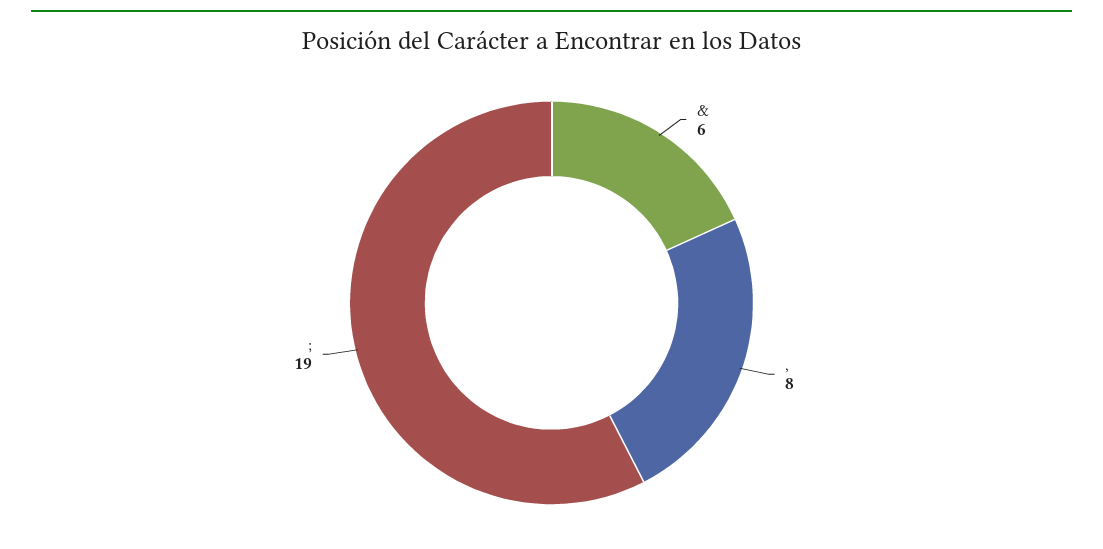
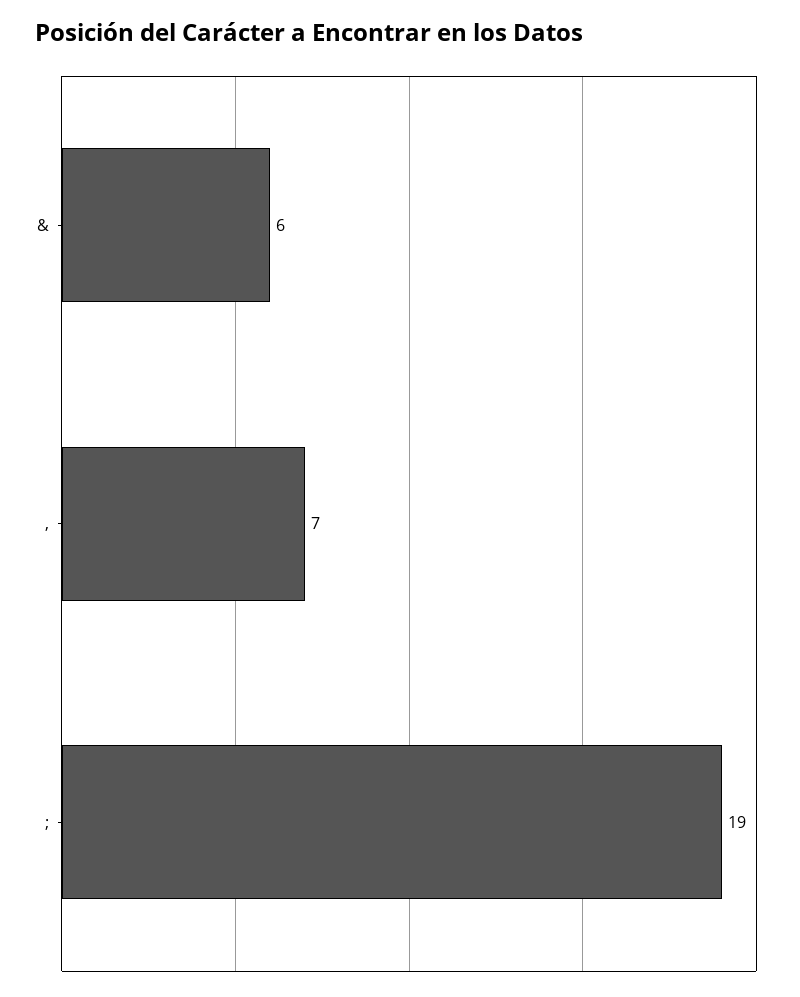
,: 8 -> 7

